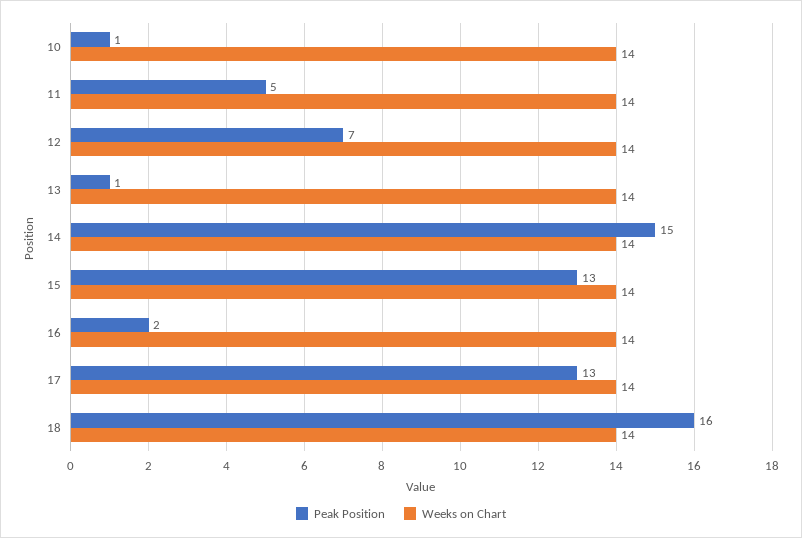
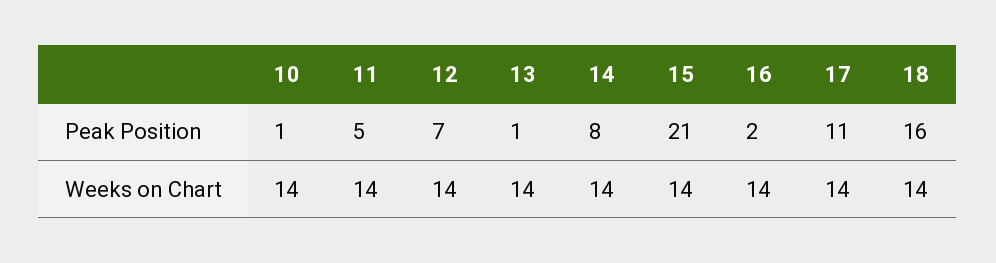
Peak Position, 14: 15 -> 8
Peak Position, 15: 13 -> 21
Peak Position, 17: 13 -> 11

